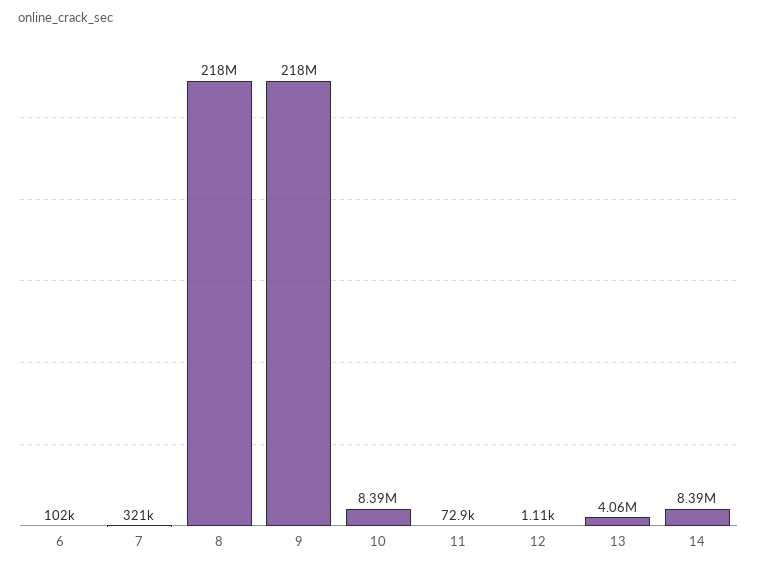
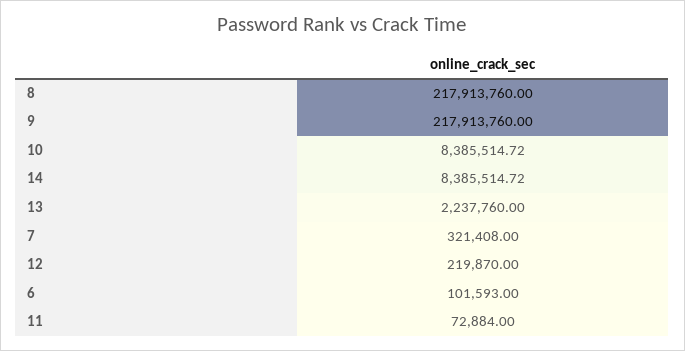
12: 1110 -> 219870
13: 4060000 -> 2237760

